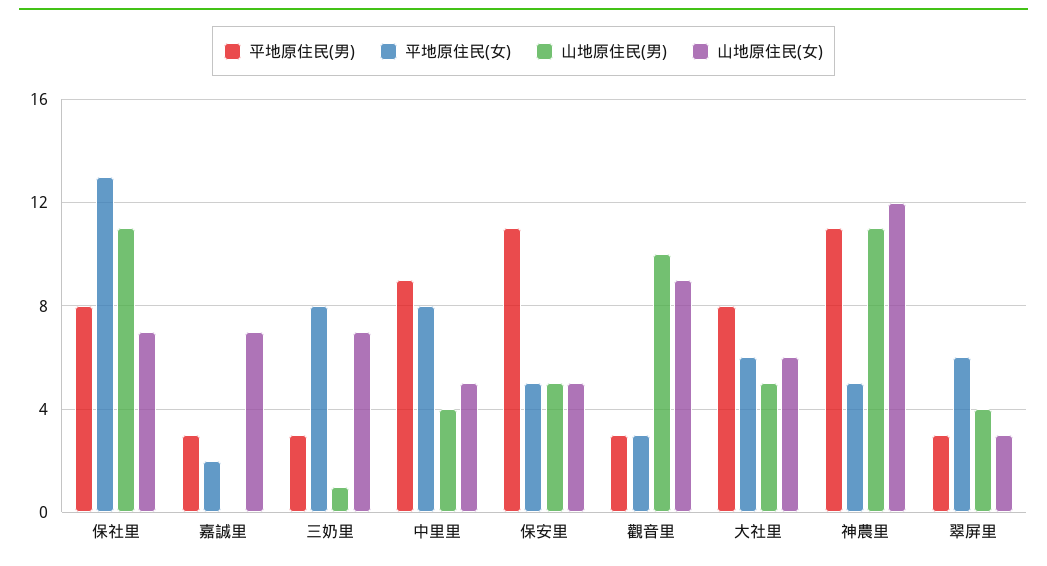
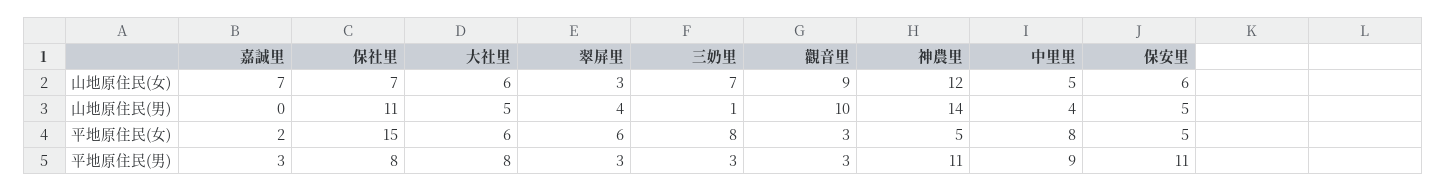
平地原住民(女), 保社里: 13 -> 15
山地原住民(女), 保安里: 5 -> 6
山地原住民(男), 神農里: 11 -> 14

